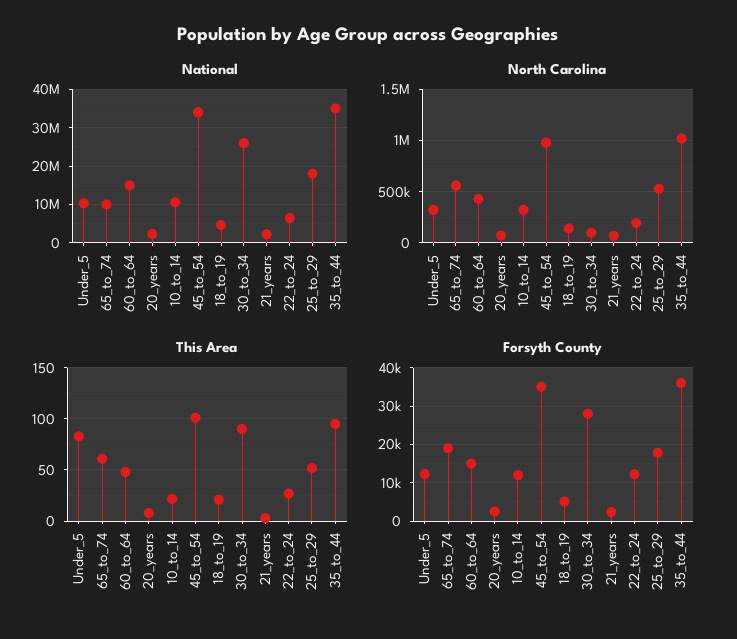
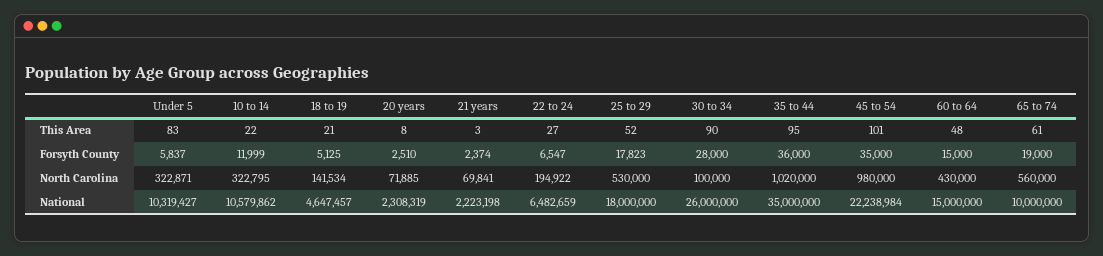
National, 45_to_54: 34000000 -> 22238984
Forsyth County, Under_5: 12000 -> 5837
Forsyth County, 22_to_24: 12000 -> 6547

